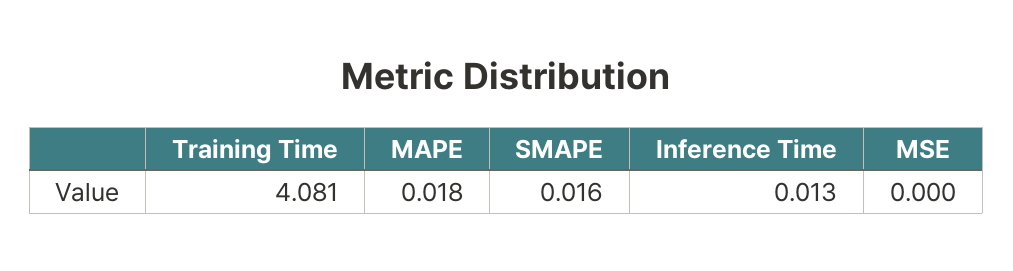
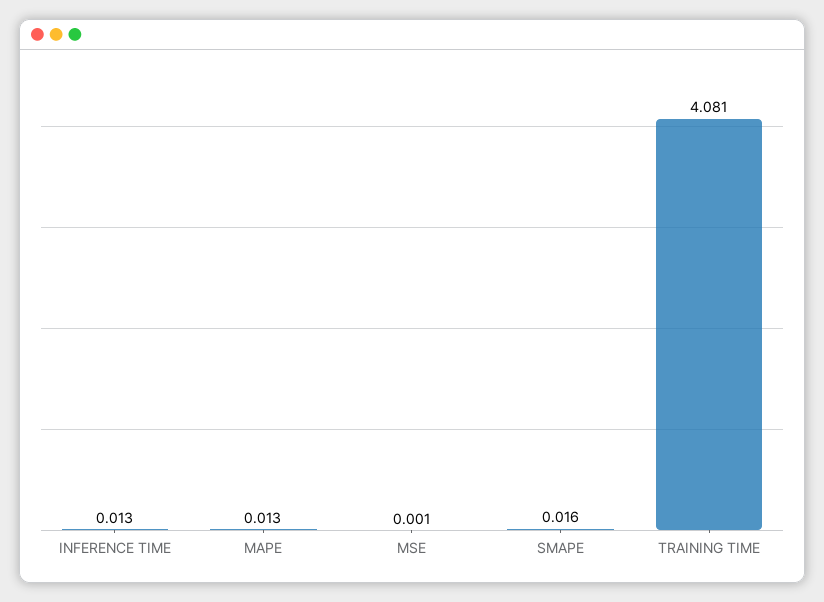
MAPE: 0.018 -> 0.013
MSE: 0 -> 0.001

